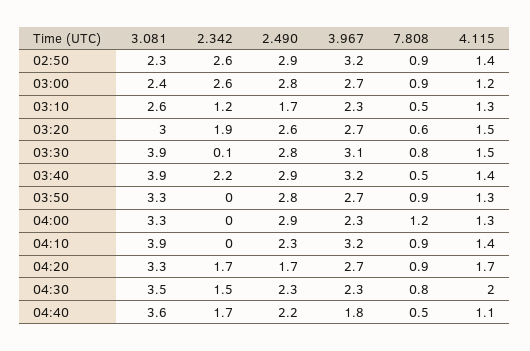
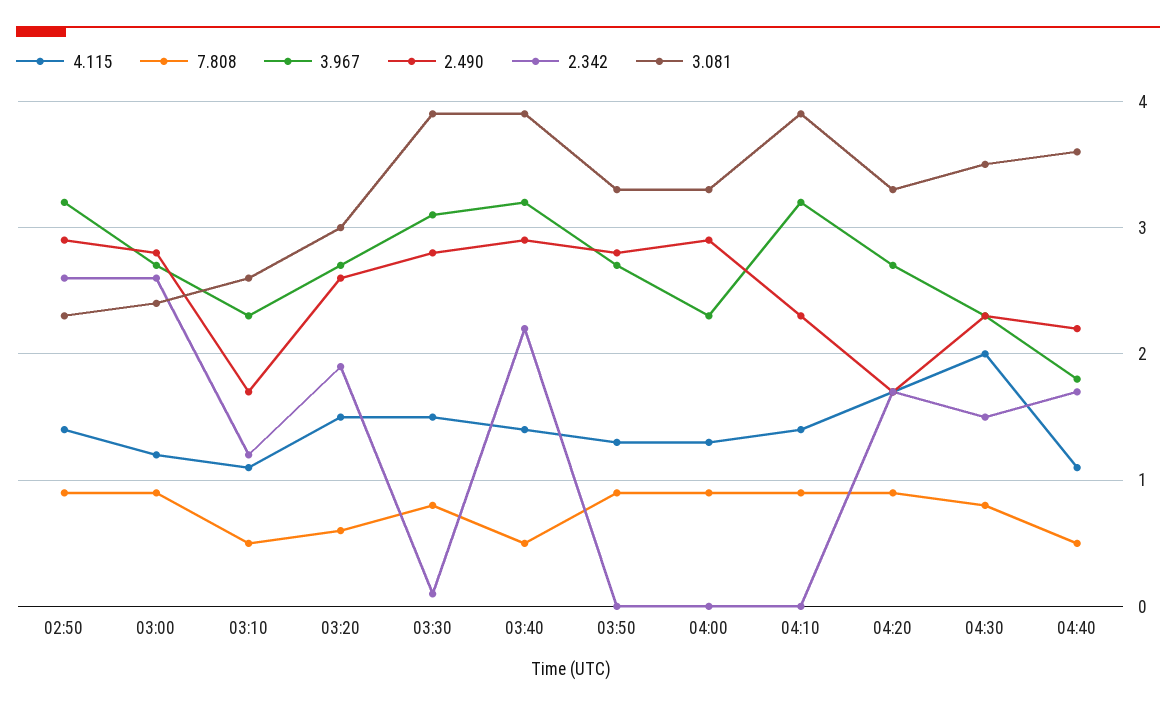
4.115, 03:10: 1.3 -> 1.1
7.808, 04:00: 1.2 -> 0.9

